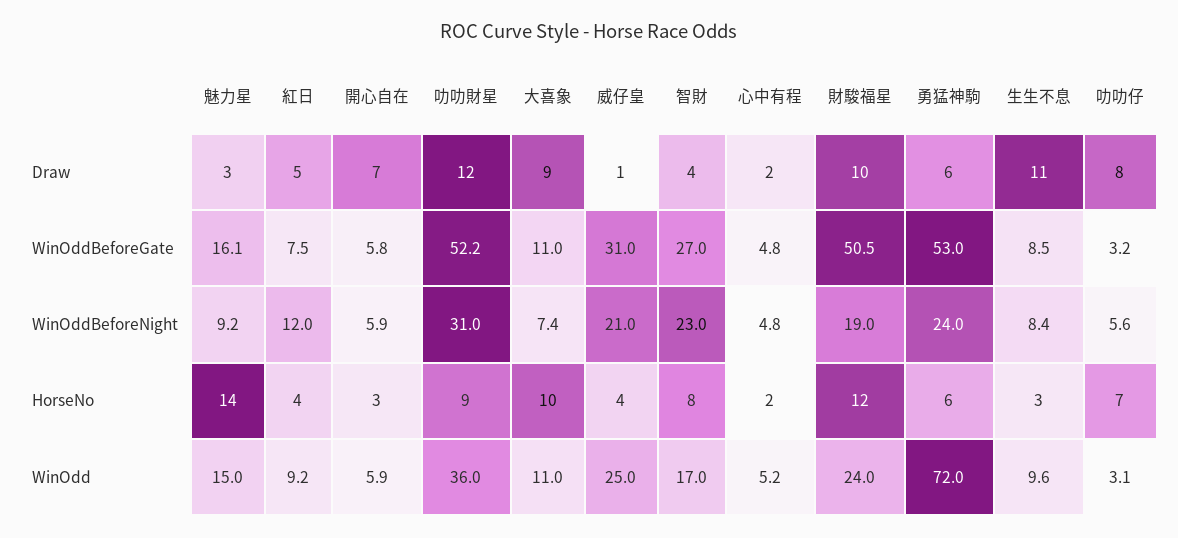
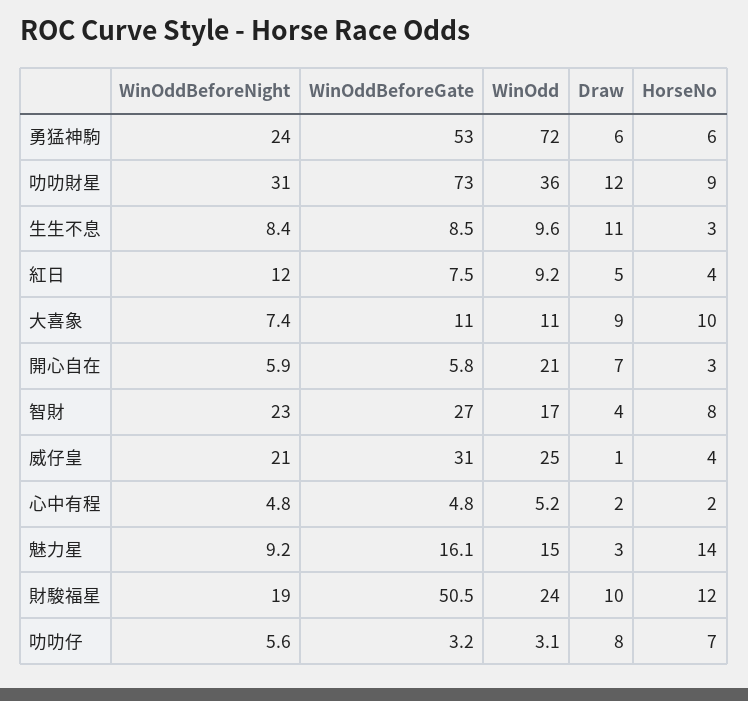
叻叻財星, WinOddBeforeGate: 52.2 -> 73
開心自在, WinOdd: 5.9 -> 21

